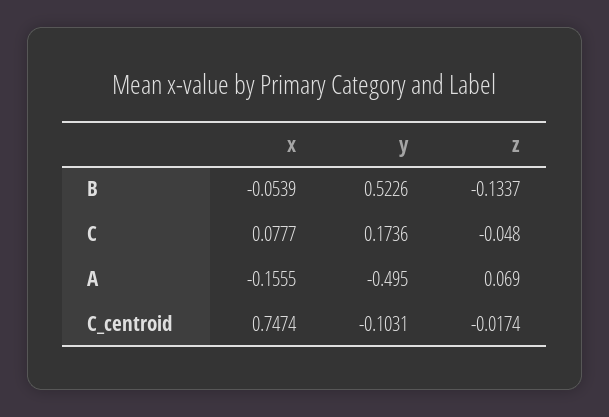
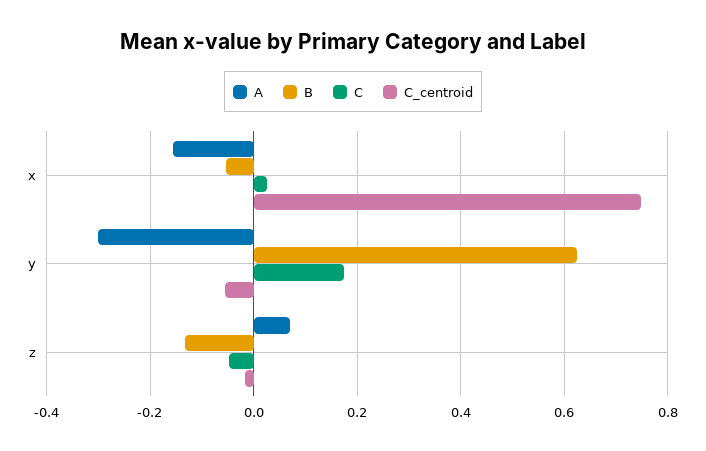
B, y: 0.5226 -> 0.62
C, x: 0.0777 -> 0.02
A, y: -0.495 -> -0.3
C_centroid, y: -0.1031 -> -0.06

